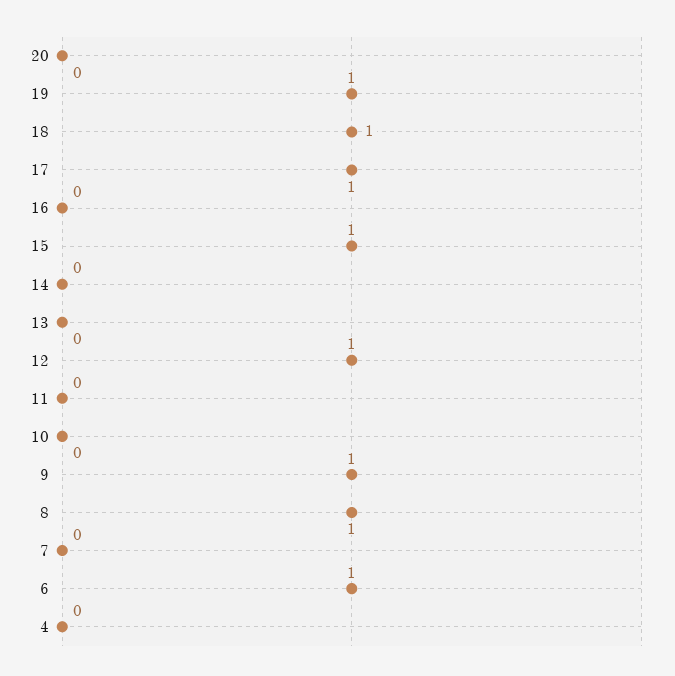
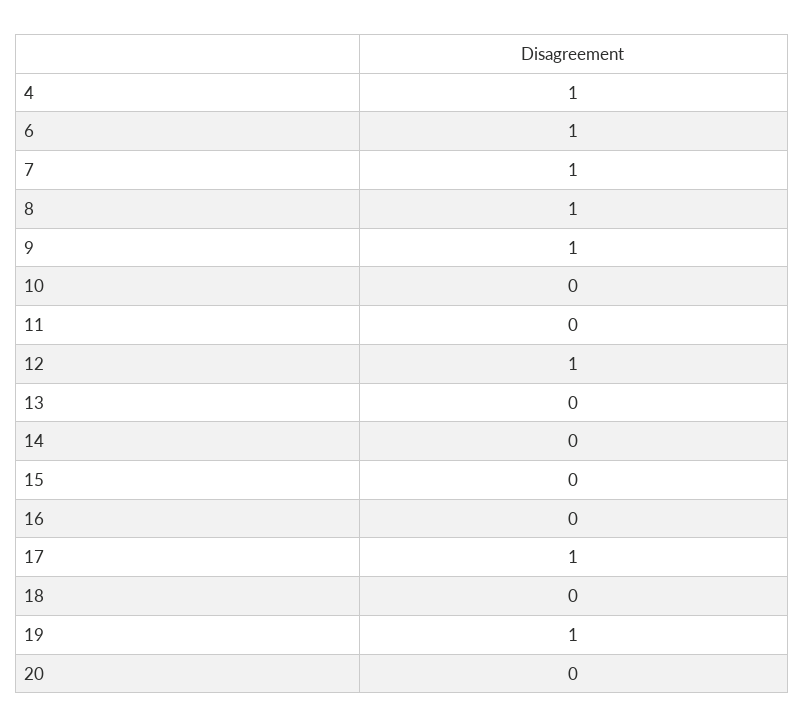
18: 1 -> 0
15: 1 -> 0
7: 0 -> 1
4: 0 -> 1

